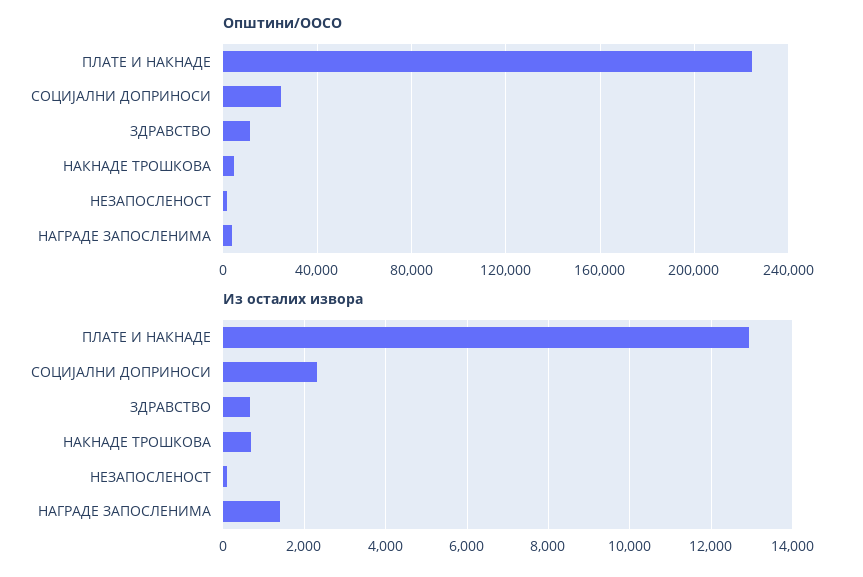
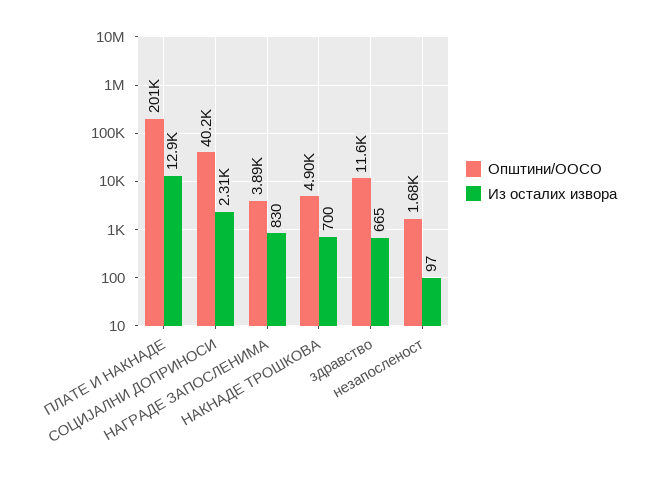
Општини/ООСО, ПЛАТЕ И НАКНАДЕ: 225000 -> 201000
Општини/ООСО, СОЦИЈАЛНИ ДОПРИНОСИ: 25000 -> 40200
Из осталих извора, НАГРАДЕ ЗАПОСЛЕНИМА: 1400 -> 830

